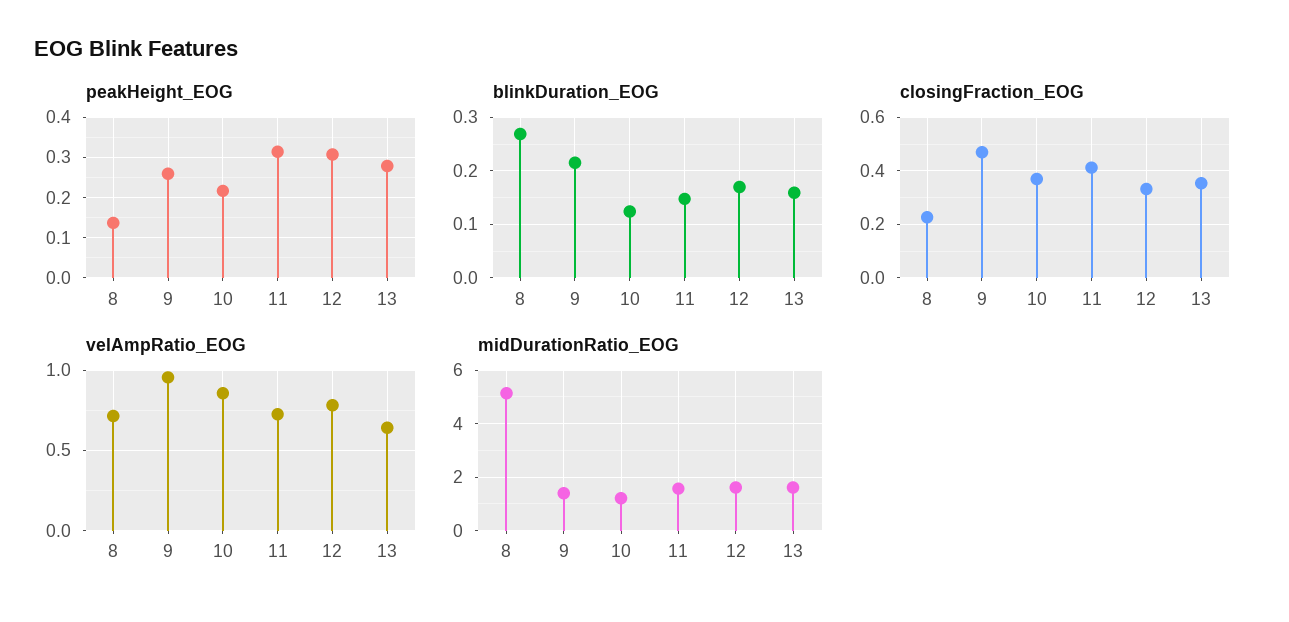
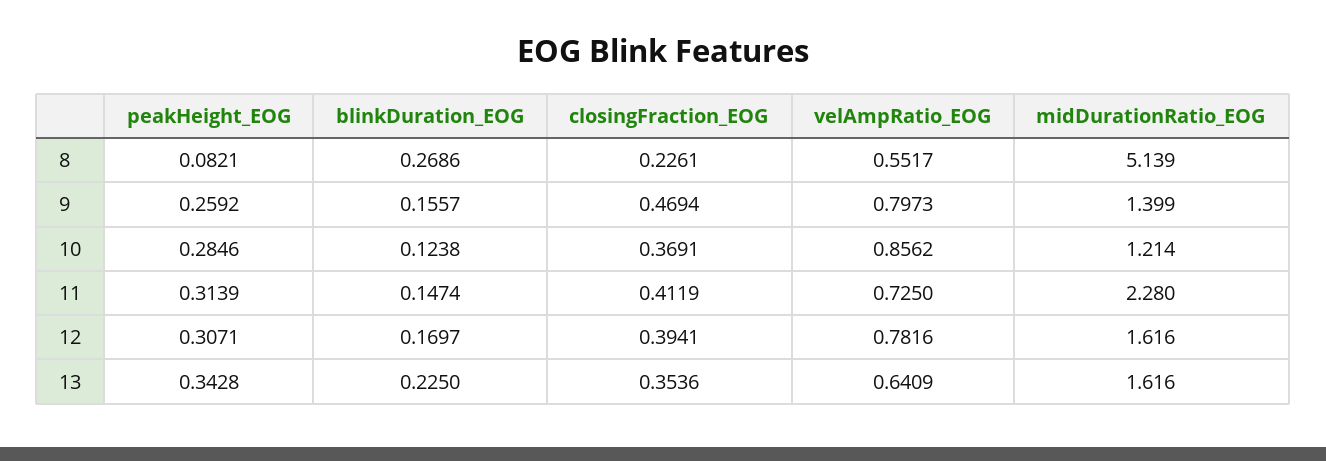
peakHeight_EOG, 8: 0.14 -> 0.0821
peakHeight_EOG, 10: 0.22 -> 0.2846
peakHeight_EOG, 13: 0.28 -> 0.3428
blinkDuration_EOG, 9: 0.22 -> 0.1557
blinkDuration_EOG, 13: 0.16 -> 0.225
closingFraction_EOG, 12: 0.325 -> 0.3941
velAmpRatio_EOG, 8: 0.7 -> 0.5517
velAmpRatio_EOG, 9: 0.95 -> 0.7973
midDurationRatio_EOG, 11: 1.5 -> 2.28

